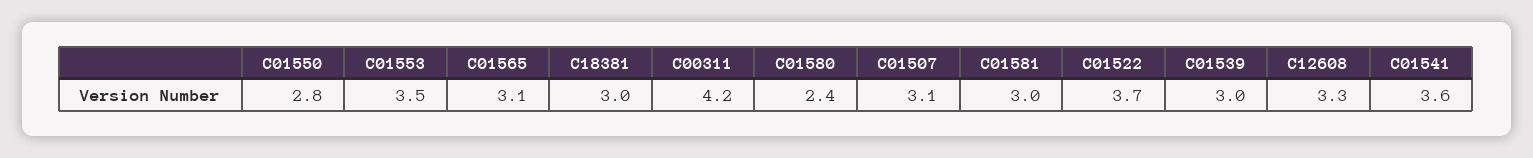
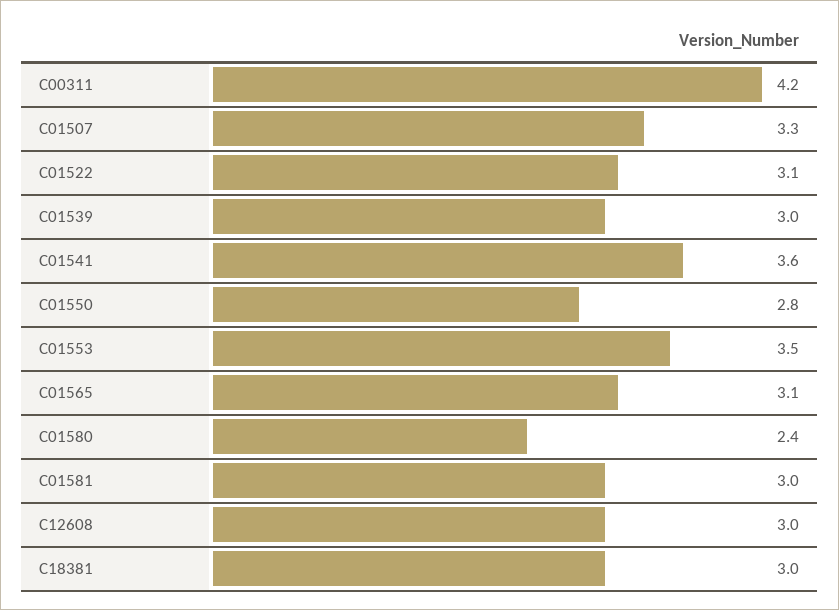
C01507: 3.1 -> 3.3
C01522: 3.7 -> 3.1
C12608: 3.3 -> 3

